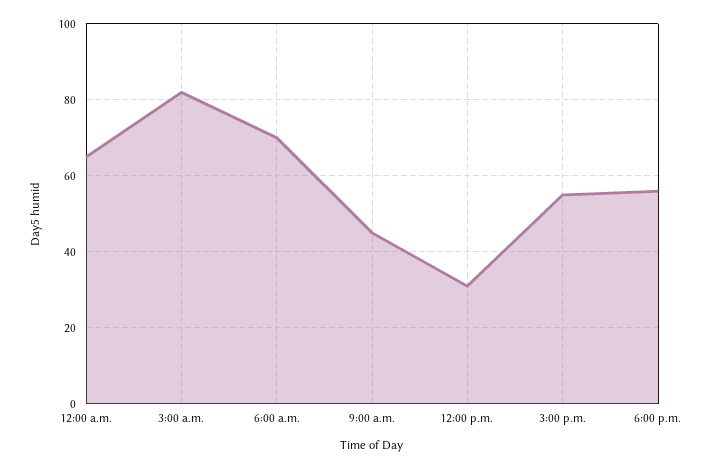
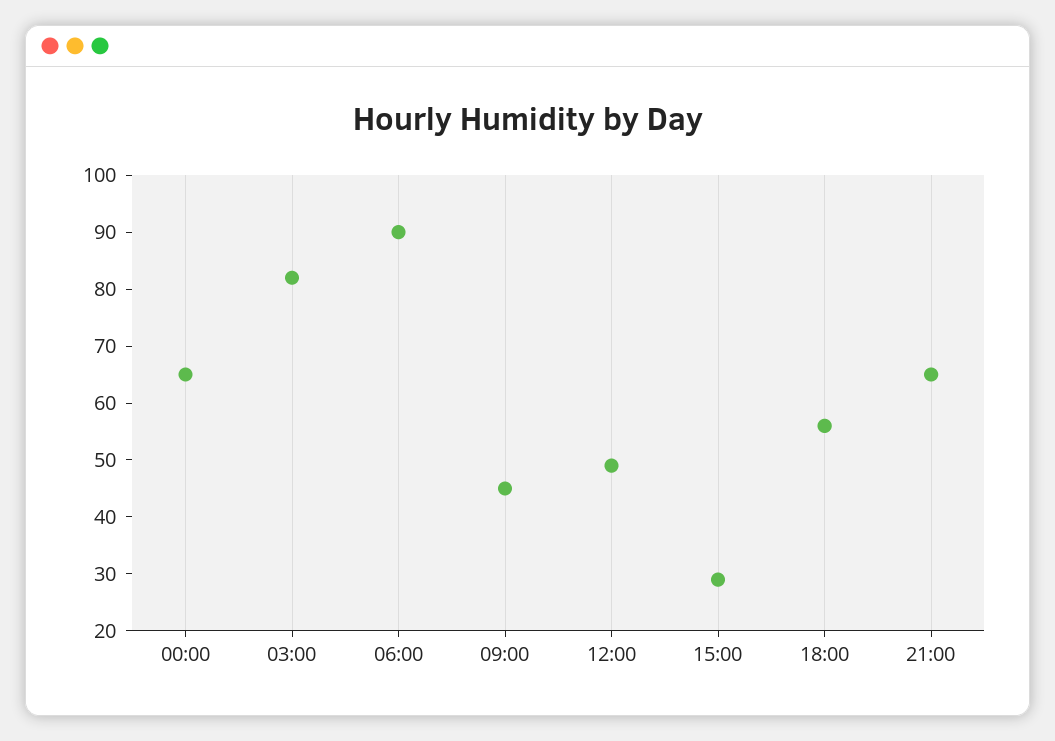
6:00 a.m.: 70 -> 90
12:00 p.m.: 30 -> 50
3:00 p.m.: 55 -> 30
21:00: none -> 65

